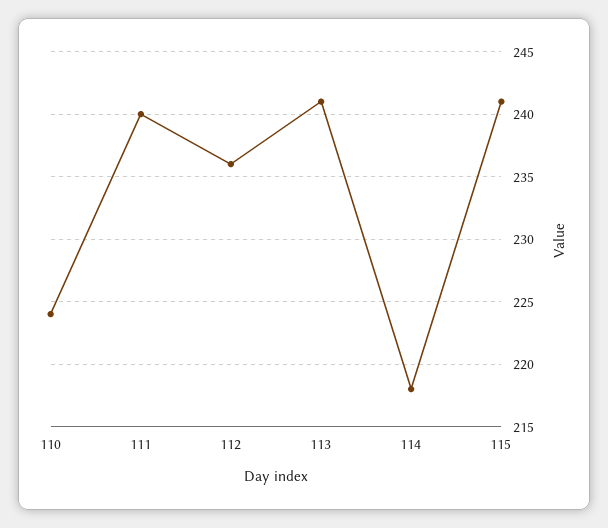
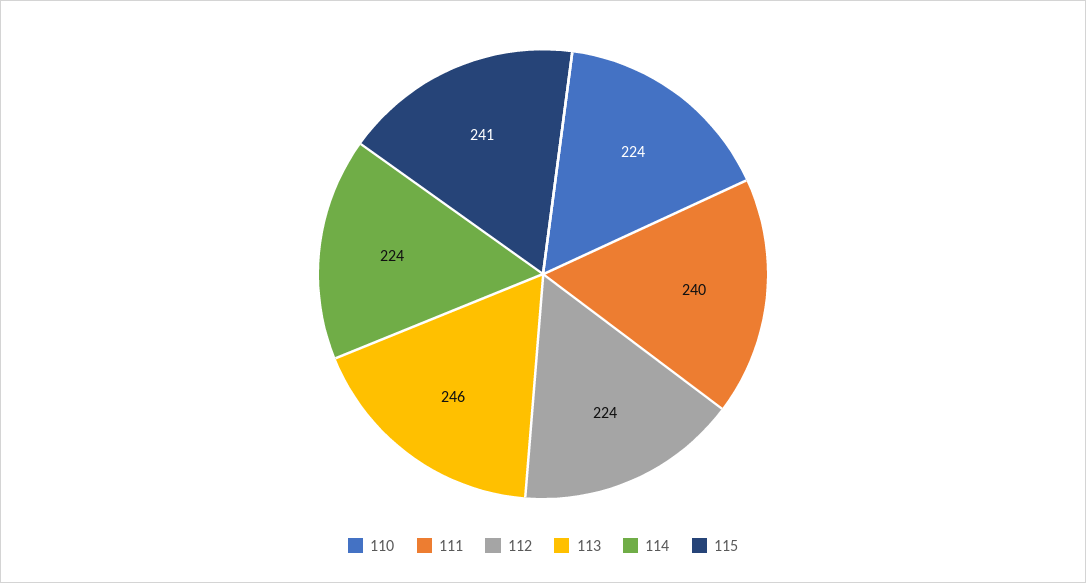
112: 236 -> 224
113: 241 -> 246
114: 218 -> 224

